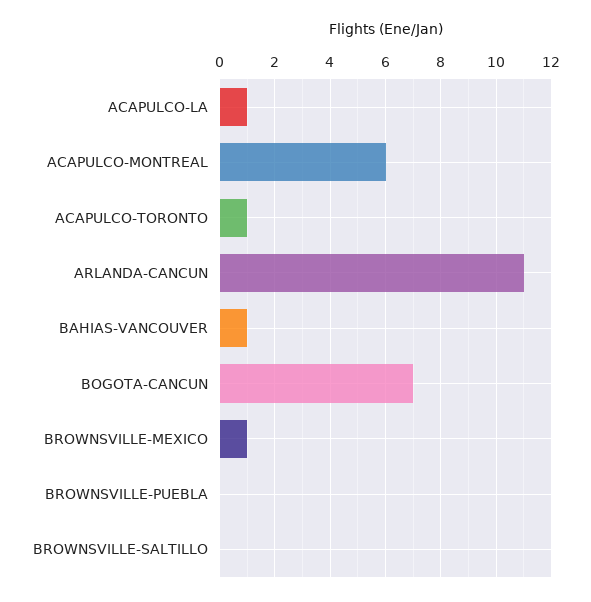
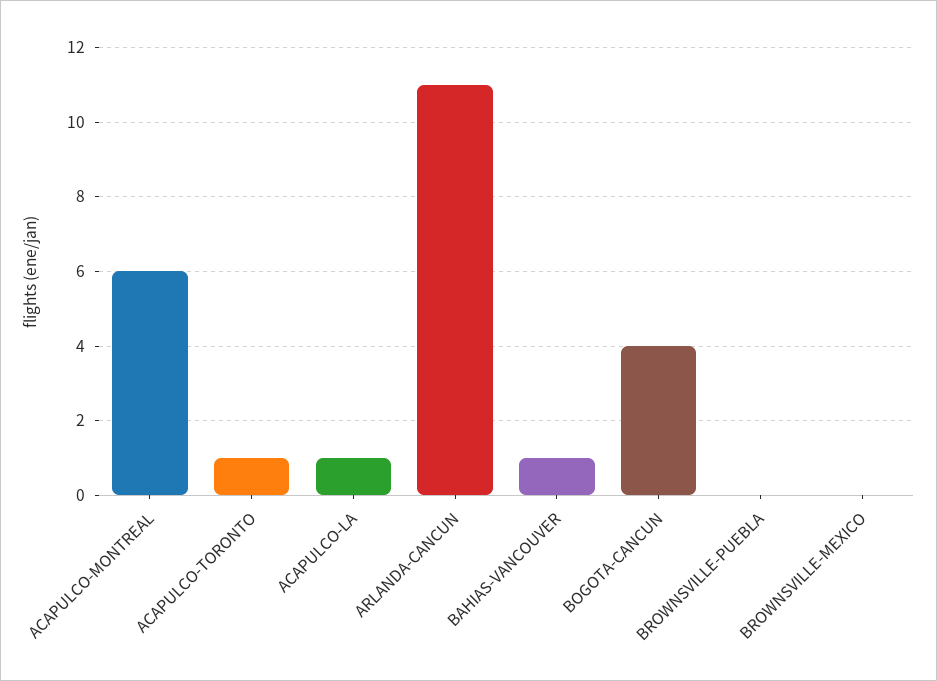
BOGOTA-CANCUN: 7 -> 4
BROWNSVILLE-MEXICO: 1 -> 0
BROWNSVILLE-SALTILLO: 0 -> none

